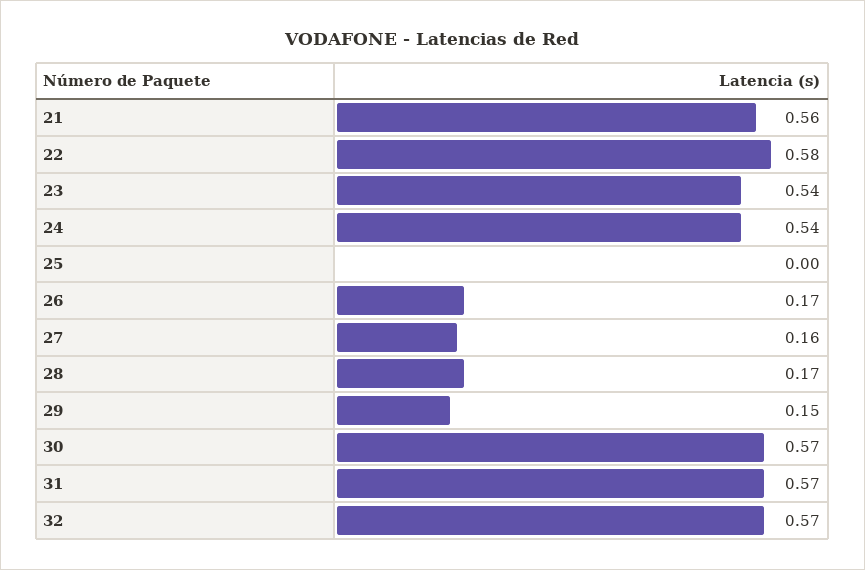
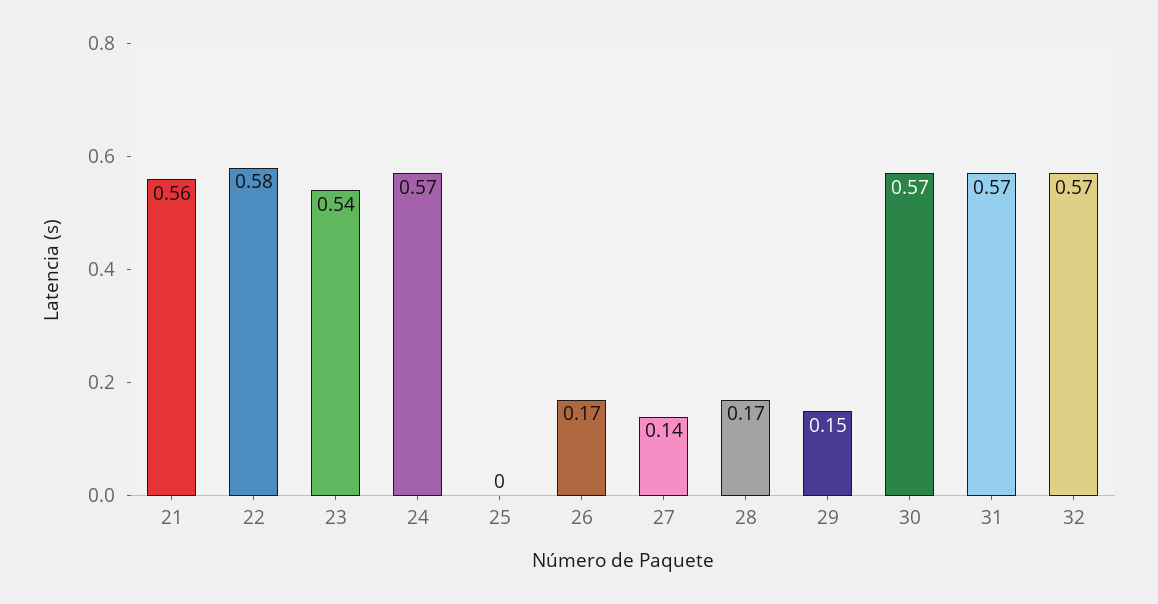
24: 0.54 -> 0.57
27: 0.16 -> 0.14

